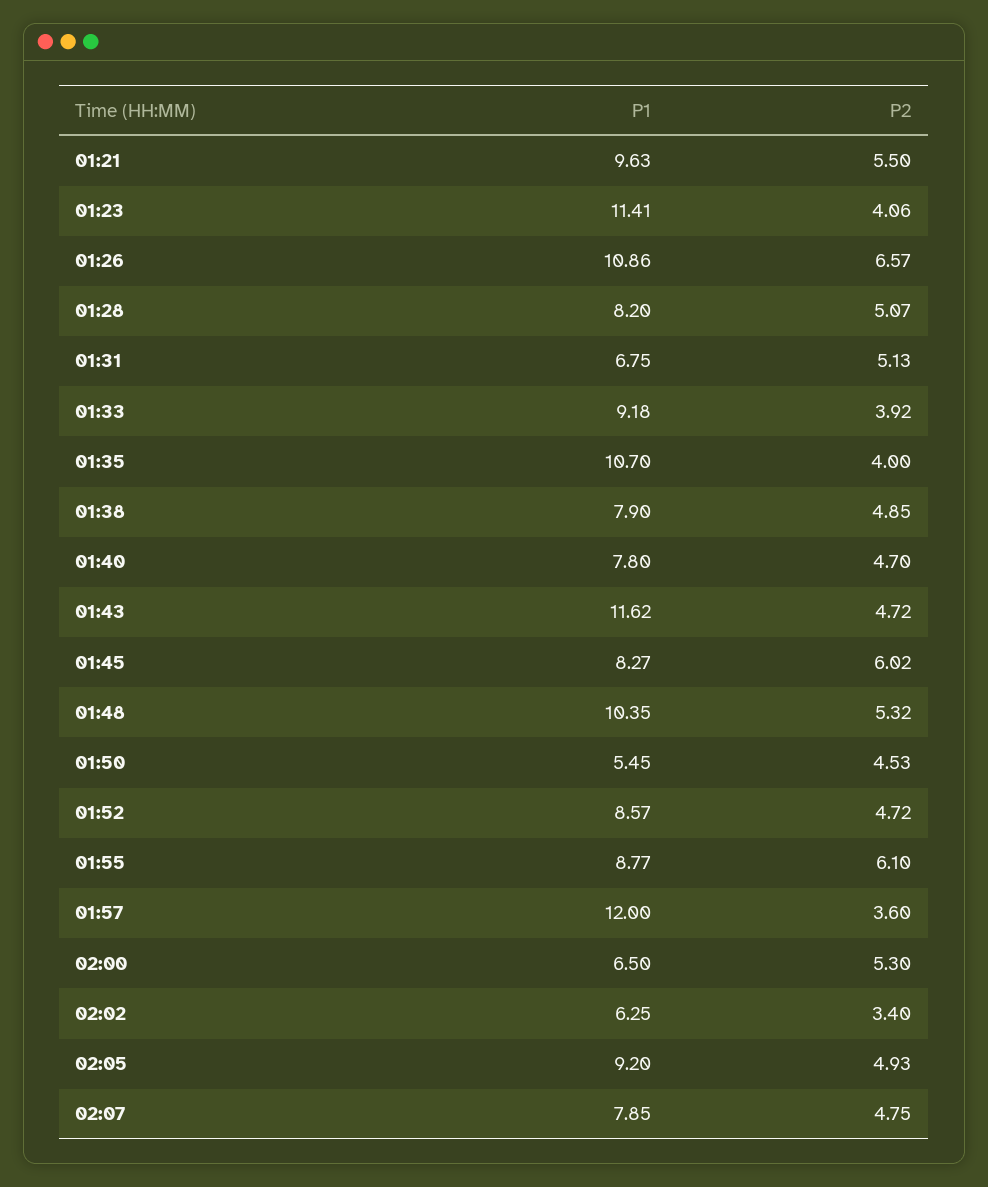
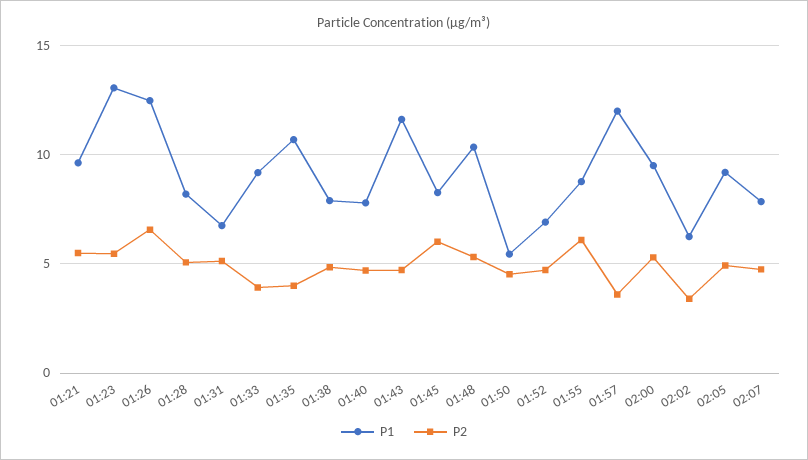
P1, 01:23: 11.41 -> 13
P2, 01:23: 4.06 -> 5.5
P1, 01:26: 10.86 -> 12.5
P1, 01:52: 8.57 -> 7
P1, 02:00: 6.5 -> 9.5

